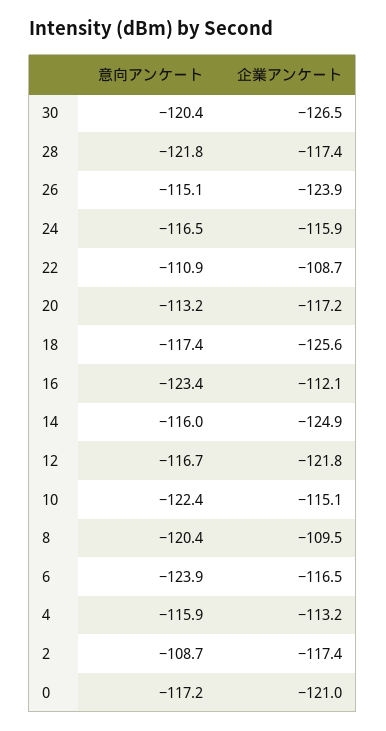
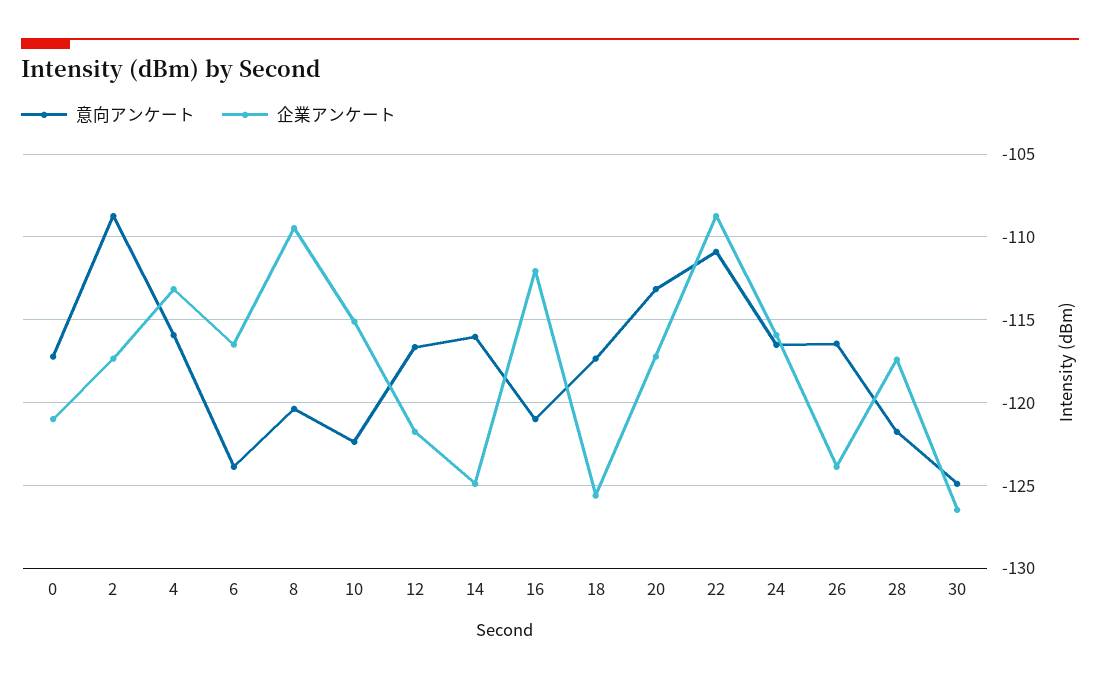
意向アンケート, 30: -120.4 -> -125
意向アンケート, 26: -115.1 -> -116.5
意向アンケート, 16: -123.4 -> -121

